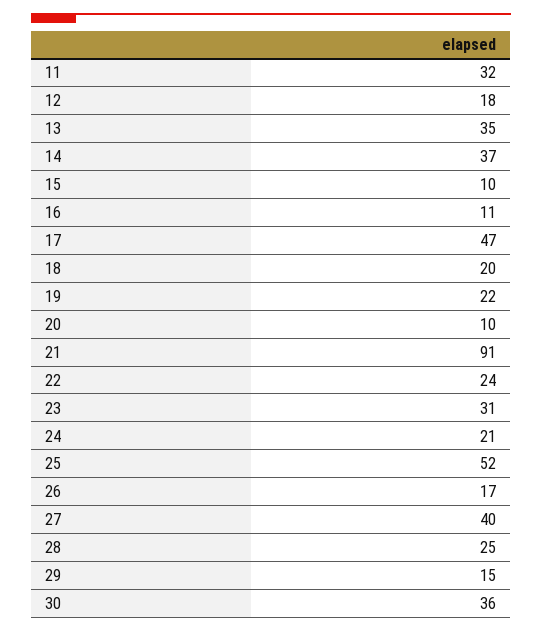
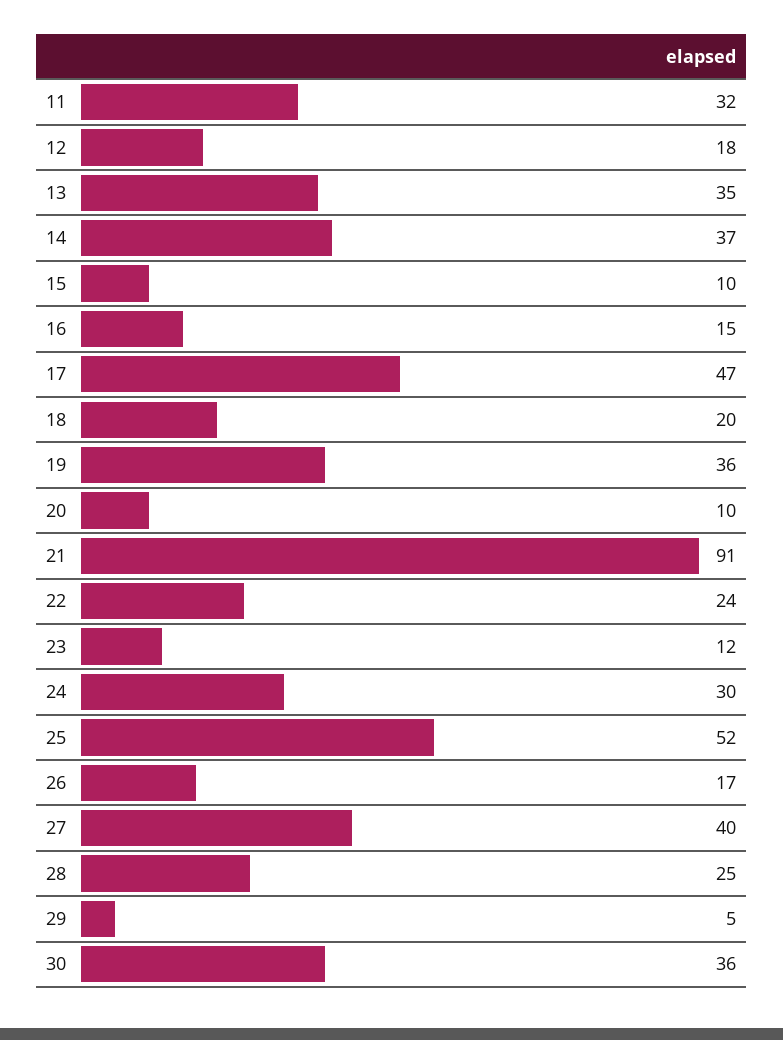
16: 11 -> 15
19: 22 -> 36
23: 31 -> 12
24: 21 -> 30
29: 15 -> 5

